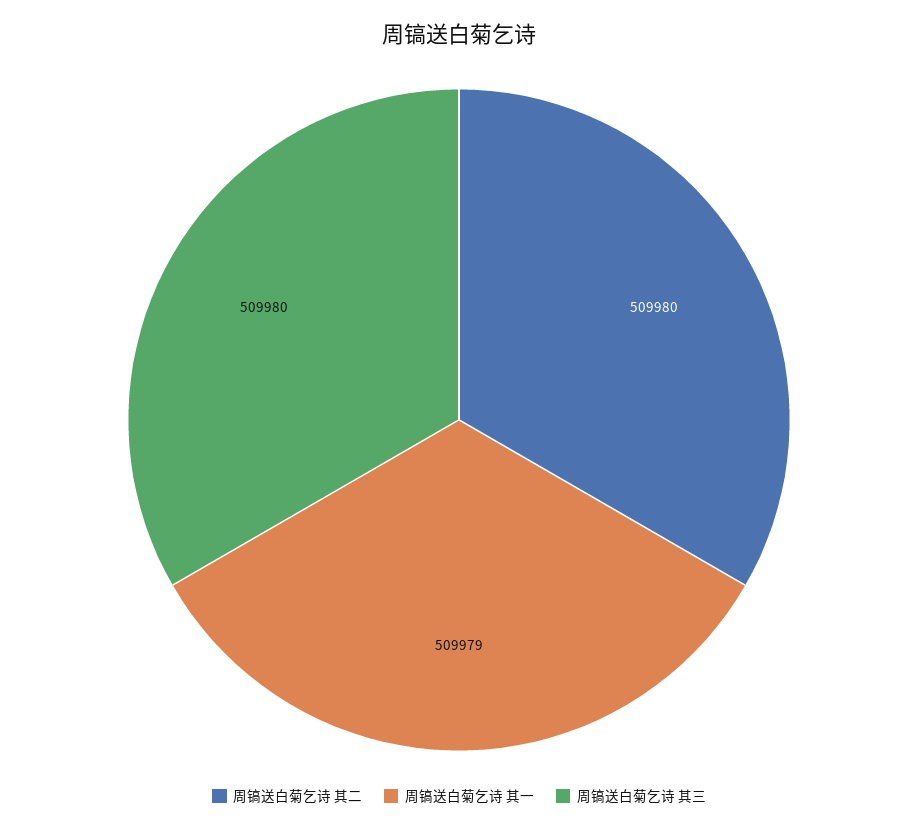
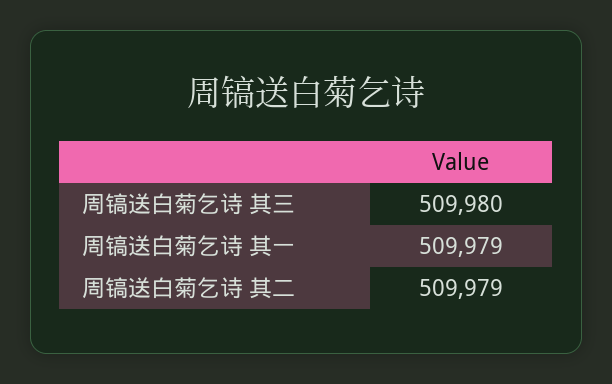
周镐送白菊乞诗 其二: 509980 -> 509979

